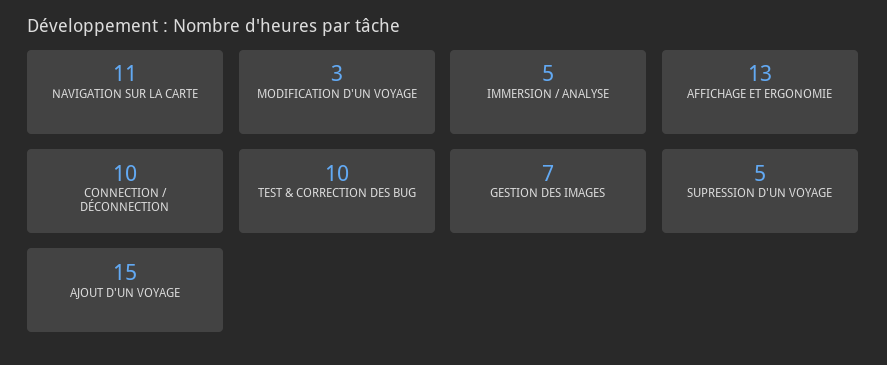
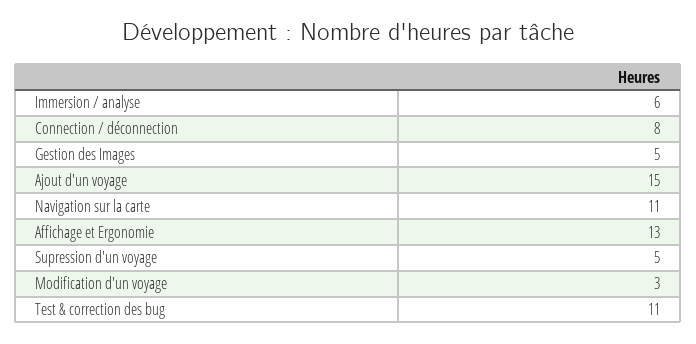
IMMERSION / ANALYSE: 5 -> 6
CONNECTION / DÉCONNECTION: 10 -> 8
TEST & CORRECTION DES BUG: 10 -> 11
GESTION DES IMAGES: 7 -> 5

